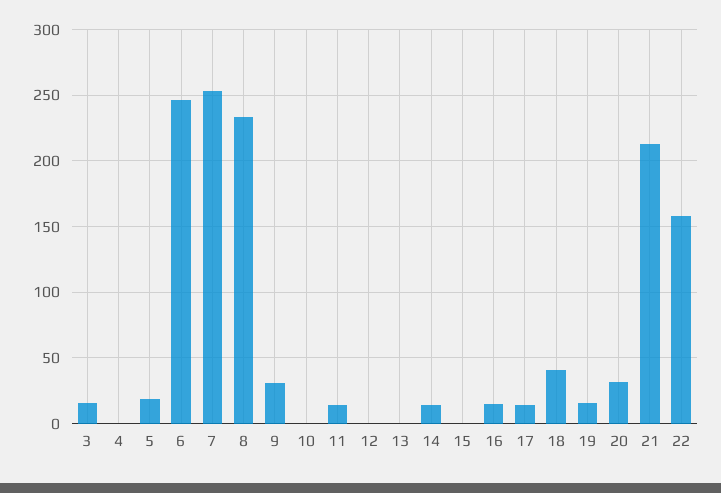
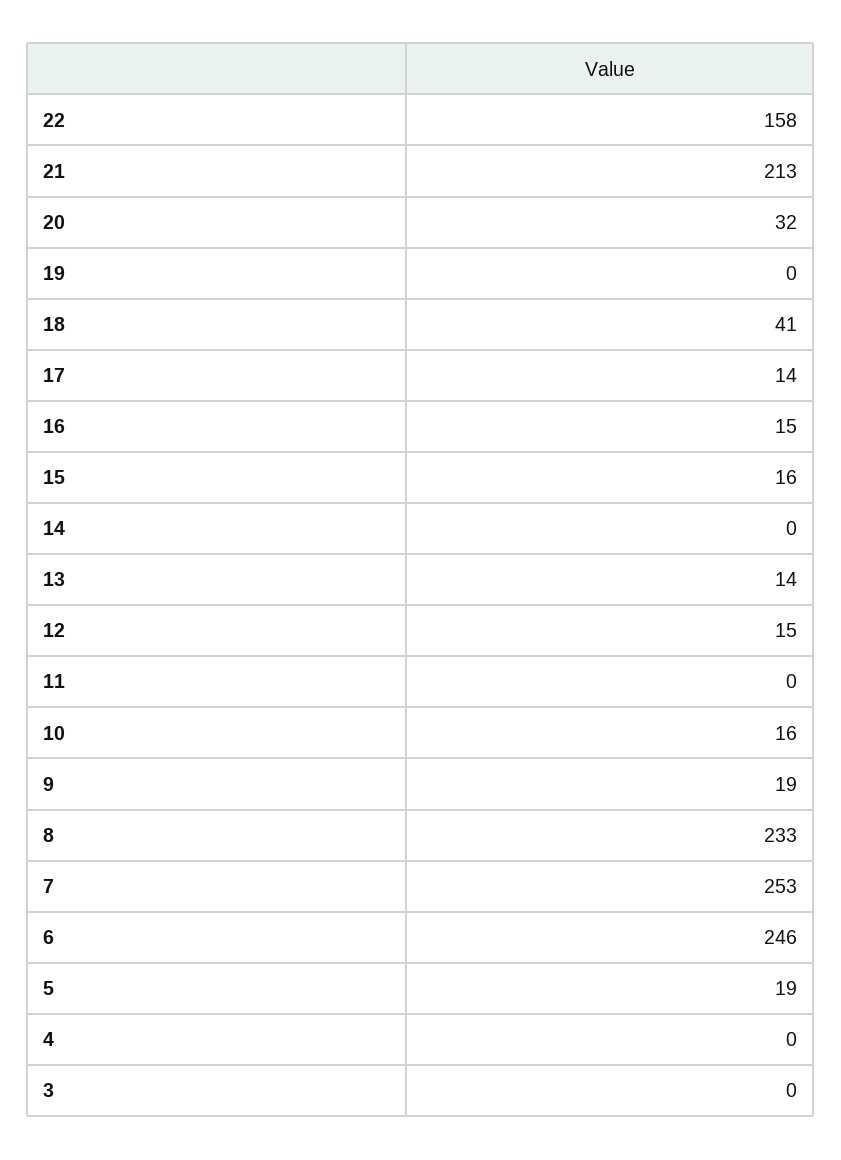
3: 15 -> 0
9: 30 -> 19
10: 0 -> 16
11: 15 -> 0
12: 0 -> 15
13: 0 -> 14
14: 15 -> 0
15: 0 -> 16
19: 15 -> 0

